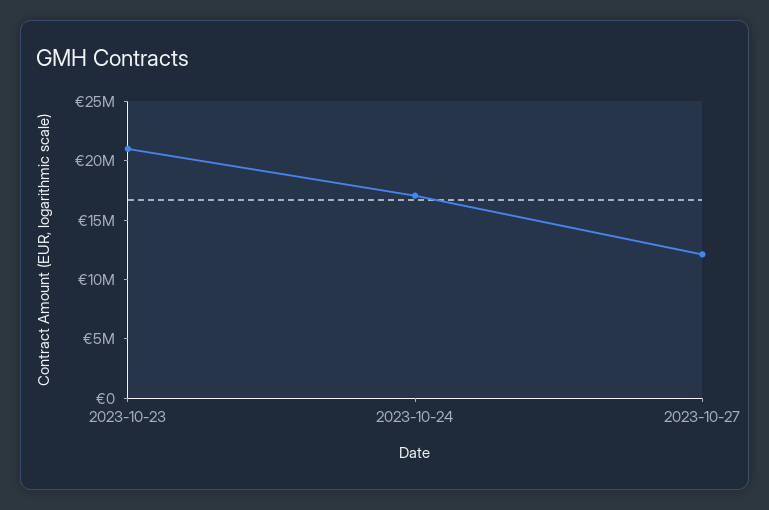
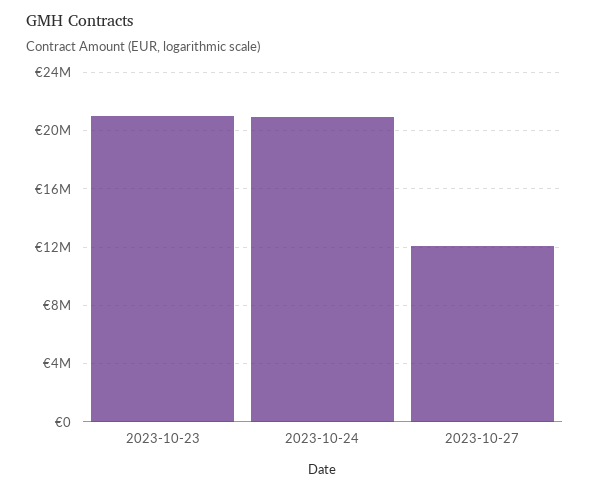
2023-10-24: 17000000 -> 21000000

